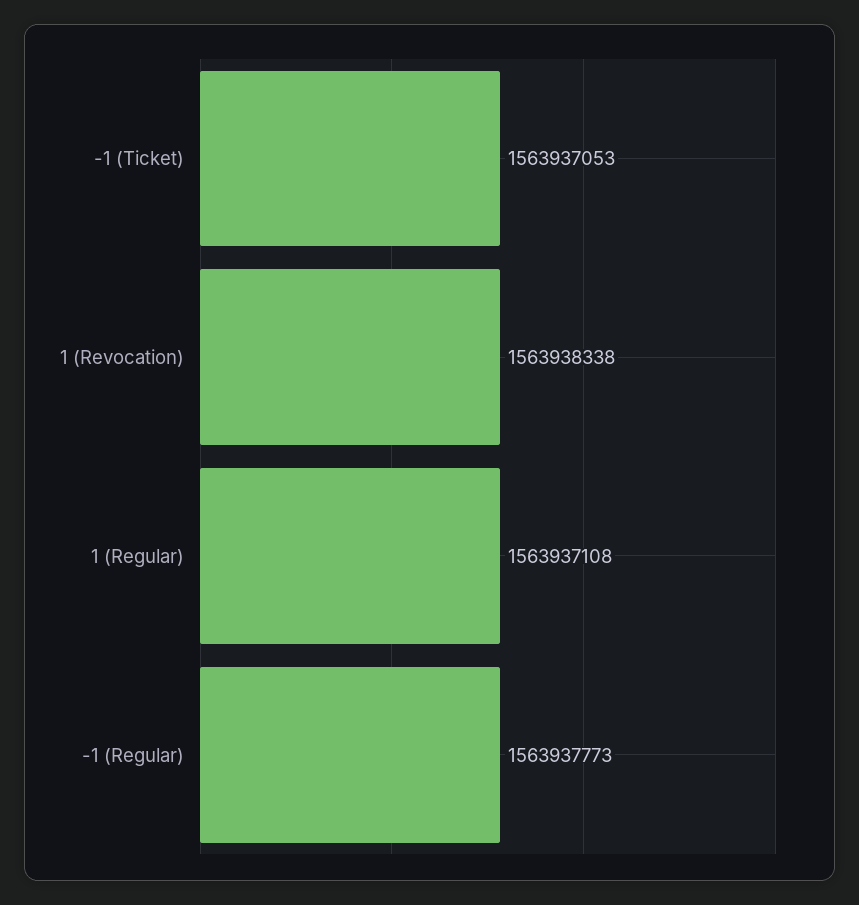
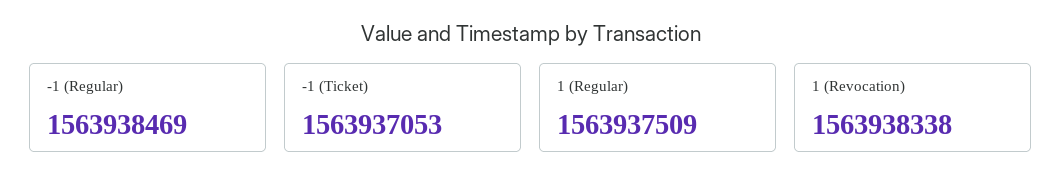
1 (Regular): 1563937108 -> 1563937509
-1 (Regular): 1563937773 -> 1563938469

